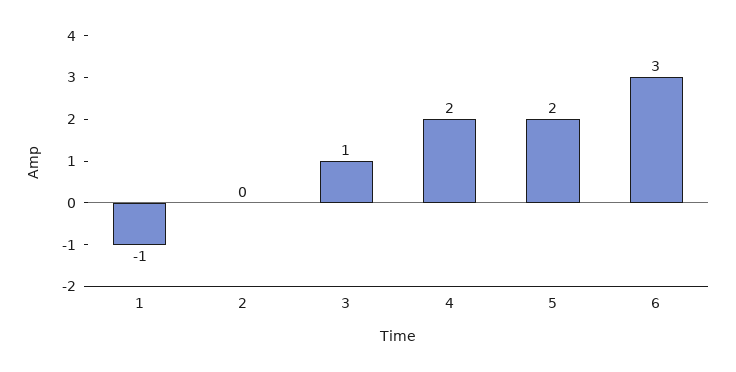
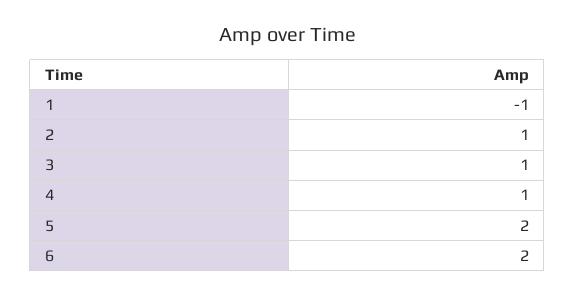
2: 0 -> 1
4: 2 -> 1
6: 3 -> 2

